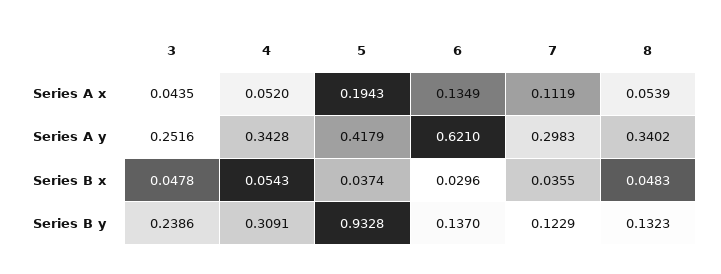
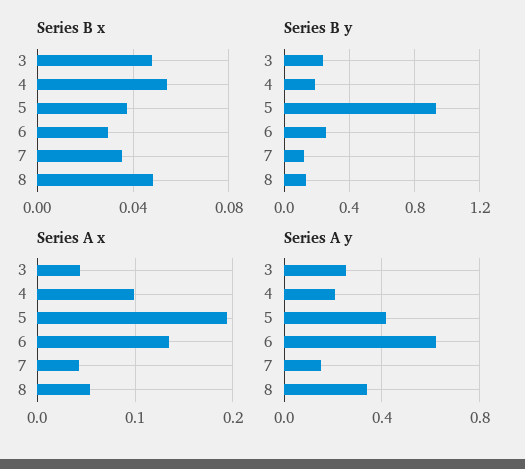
Series A x, 4: 0.052 -> 0.1
Series A x, 7: 0.1119 -> 0.04
Series A y, 4: 0.3428 -> 0.2
Series A y, 7: 0.2983 -> 0.15
Series B y, 4: 0.3091 -> 0.2
Series B y, 6: 0.137 -> 0.25

